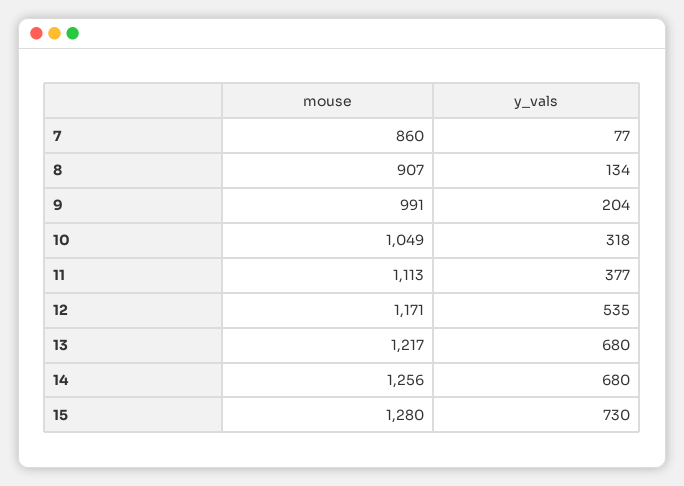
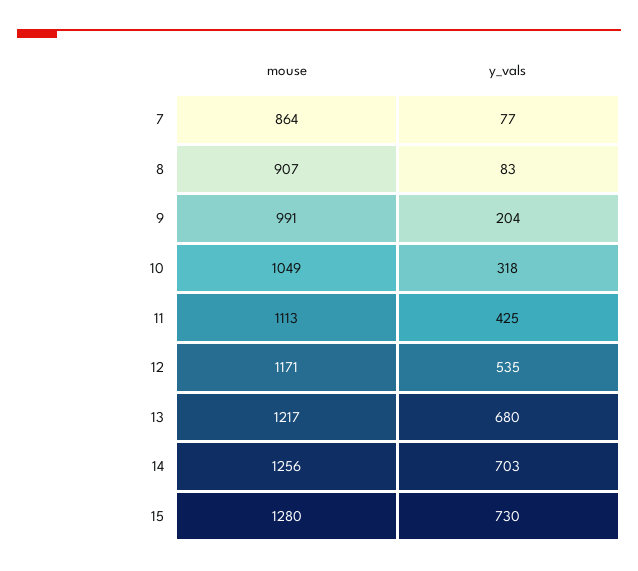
mouse, 7: 860 -> 864
y_vals, 8: 134 -> 83
y_vals, 11: 377 -> 425
y_vals, 14: 680 -> 703

